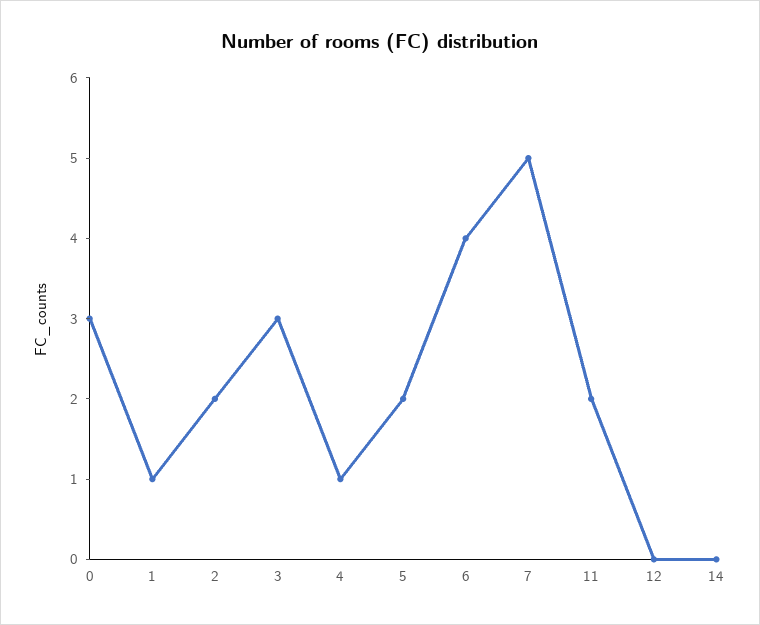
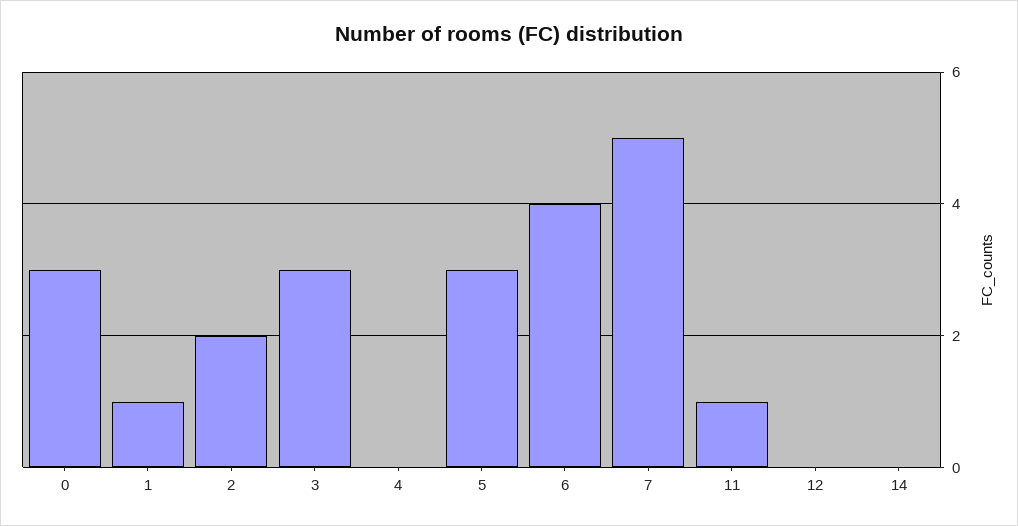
4: 1 -> 0
5: 2 -> 3
11: 2 -> 1

